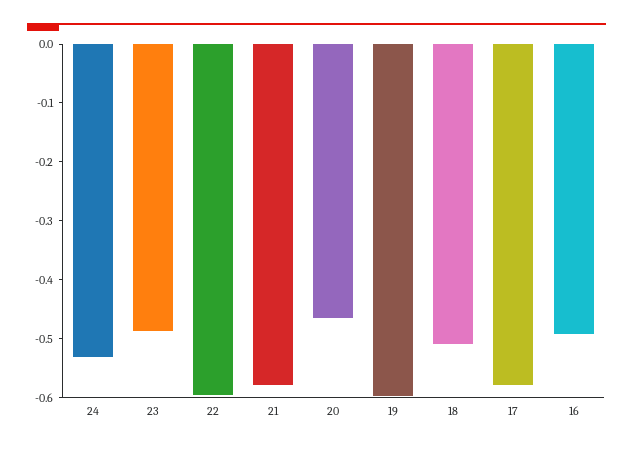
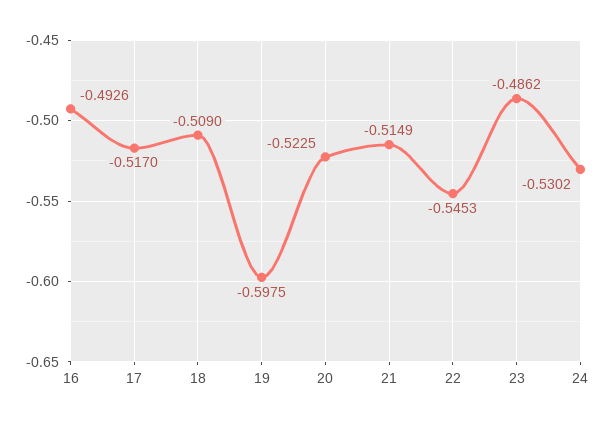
22: -0.6 -> -0.5453
21: -0.58 -> -0.5149
20: -0.46 -> -0.5225
17: -0.58 -> -0.517

